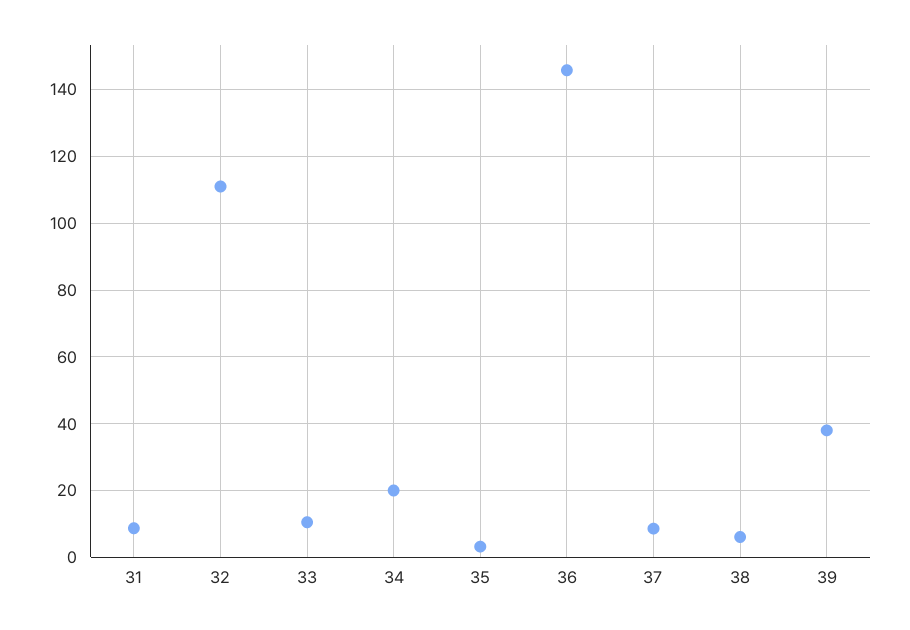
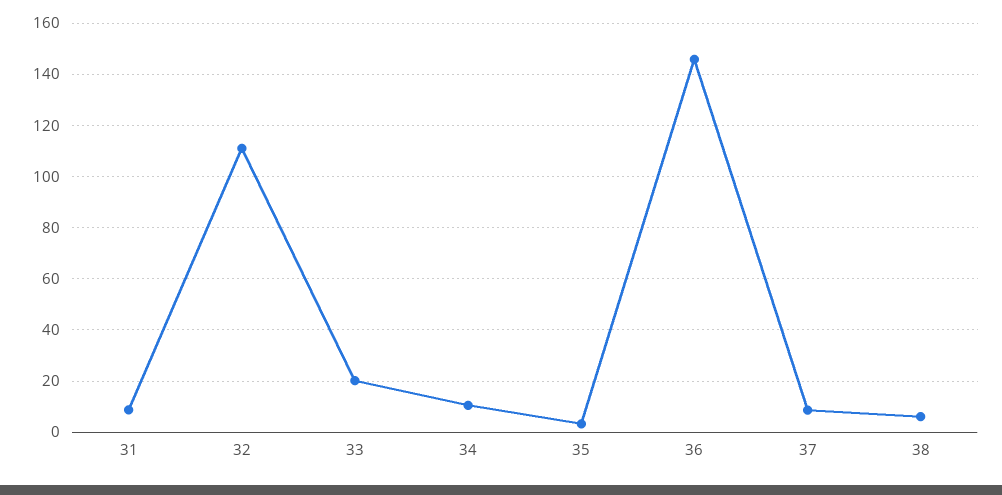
33: 10 -> 20
34: 20 -> 10
39: 38 -> none

